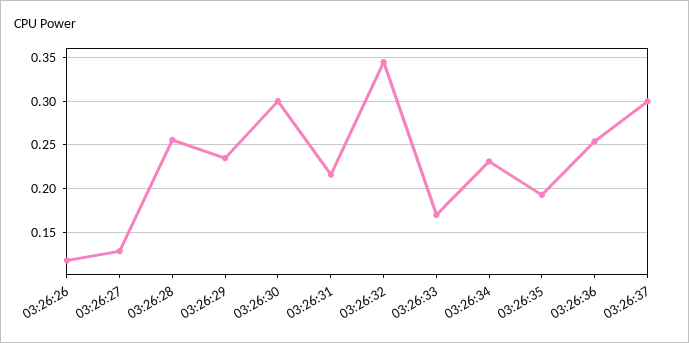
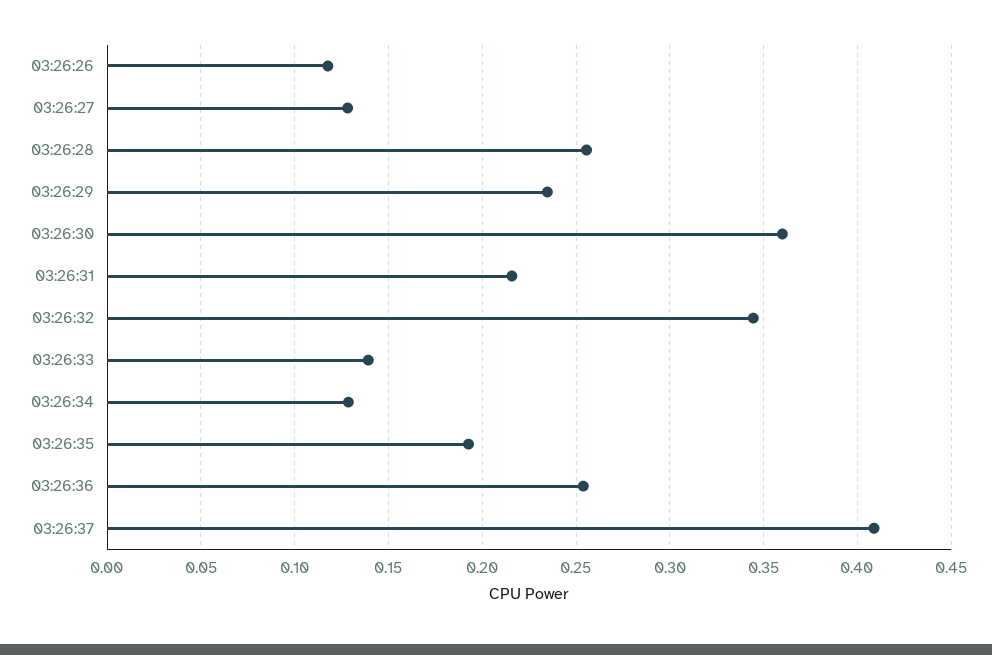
03:26:30: 0.3 -> 0.36
03:26:33: 0.17 -> 0.14
03:26:34: 0.23 -> 0.13
03:26:37: 0.3 -> 0.41

